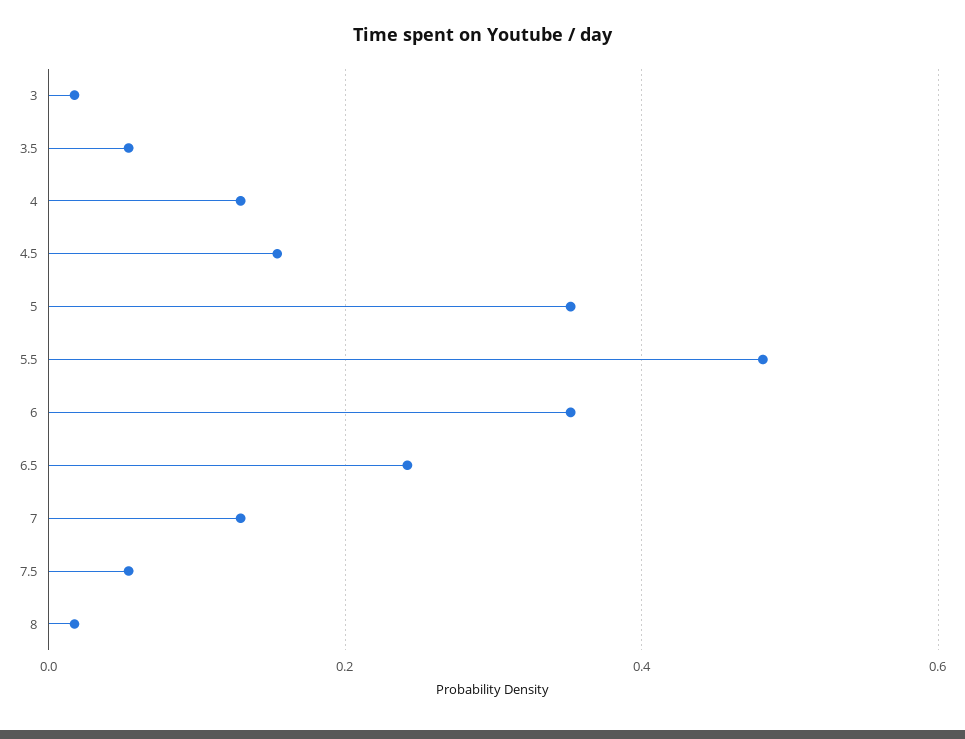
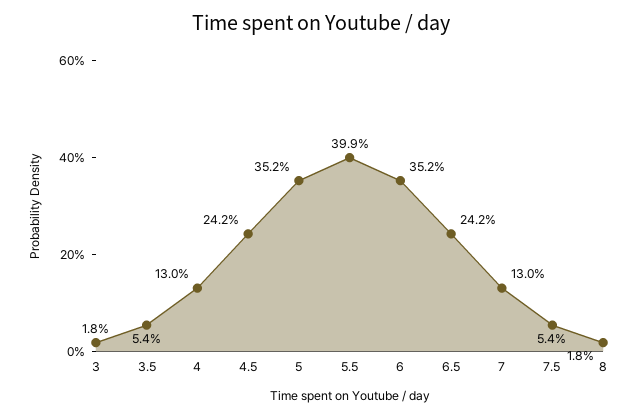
4.5: 0.16 -> 0.242
5.5: 0.48 -> 0.399

